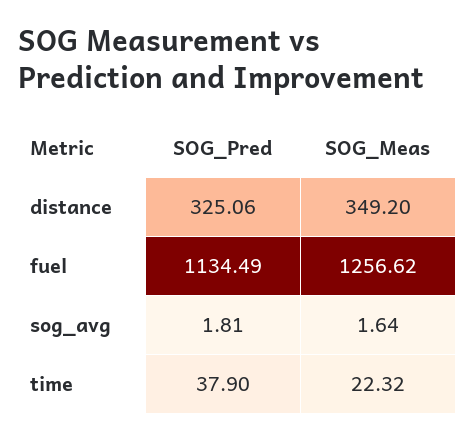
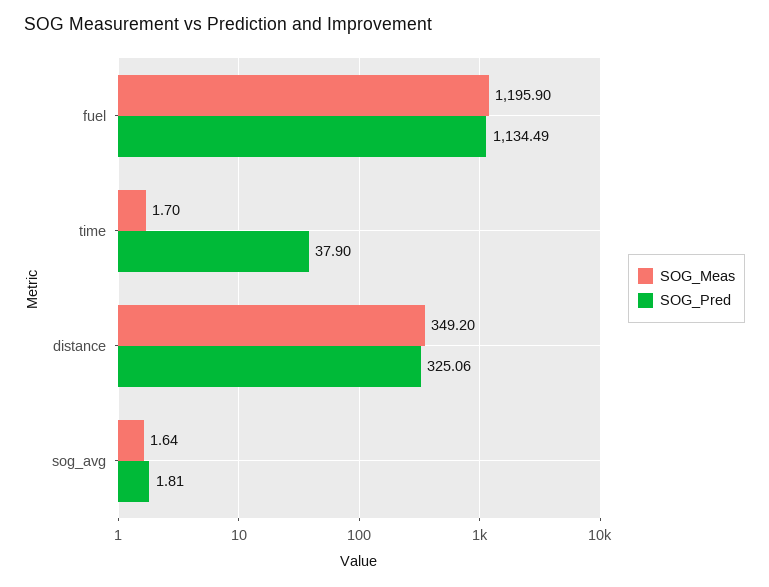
SOG_Meas, fuel: 1256.62 -> 1195.9
SOG_Meas, time: 22.32 -> 1.7

